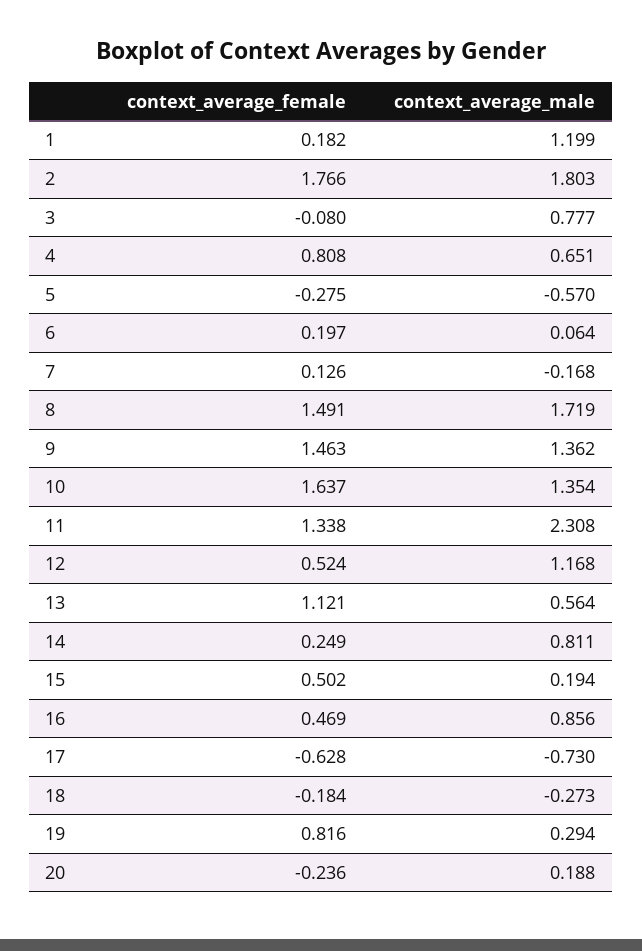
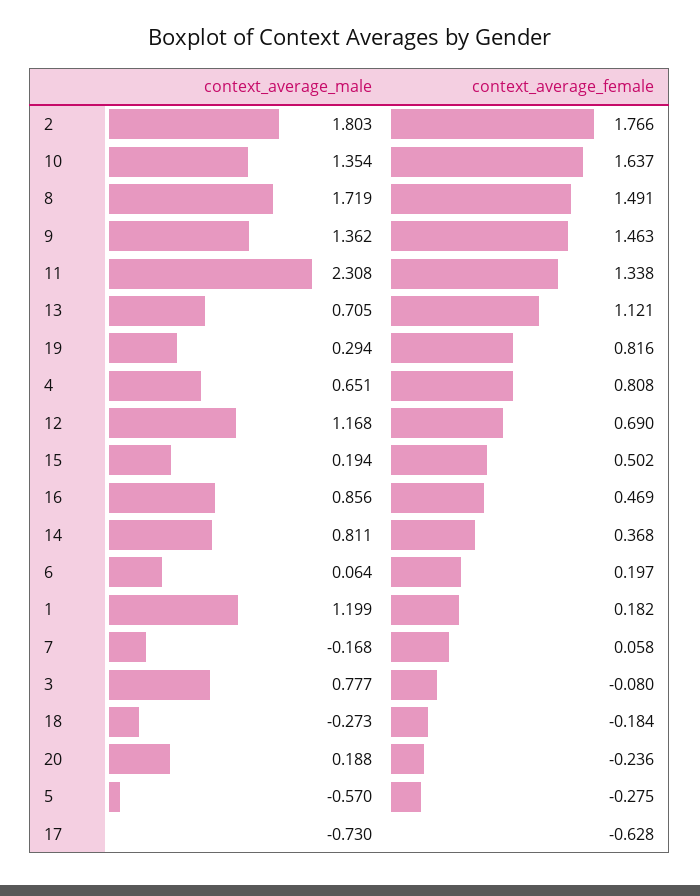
context_average_female, 7: 0.126 -> 0.058
context_average_female, 12: 0.524 -> 0.69
context_average_male, 13: 0.564 -> 0.705
context_average_female, 14: 0.249 -> 0.368

